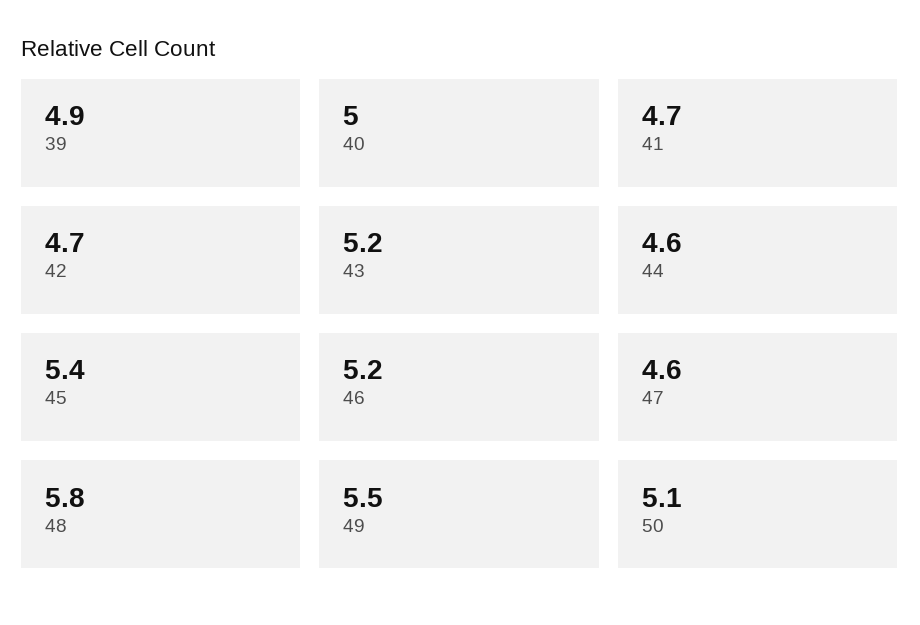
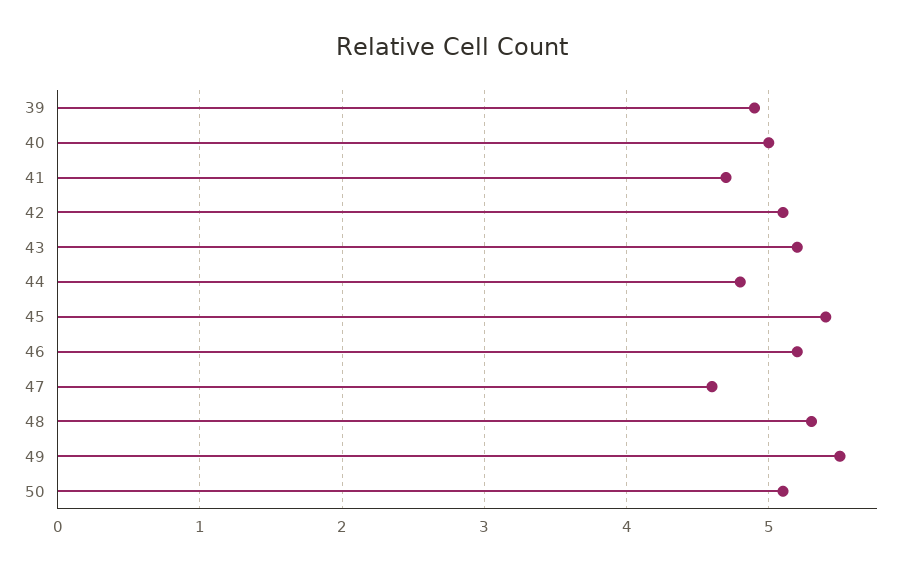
42: 4.7 -> 5.1
44: 4.6 -> 4.8
48: 5.8 -> 5.3

